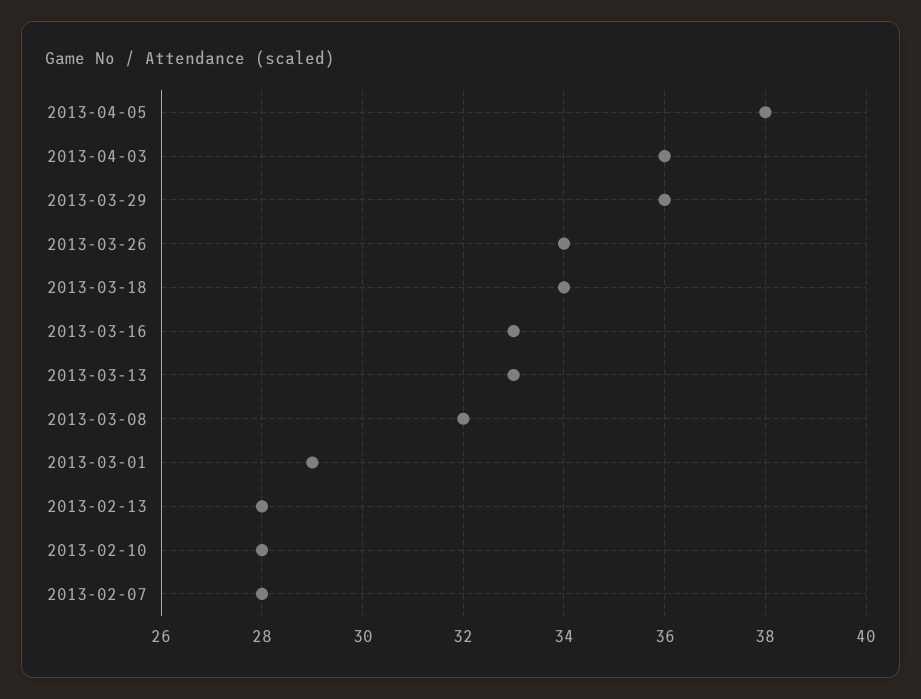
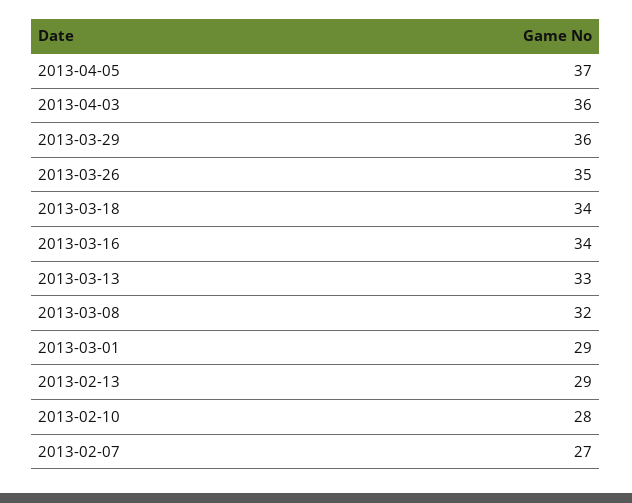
2013-04-05: 38 -> 37
2013-03-26: 34 -> 35
2013-03-16: 33 -> 34
2013-02-13: 28 -> 29
2013-02-07: 28 -> 27

